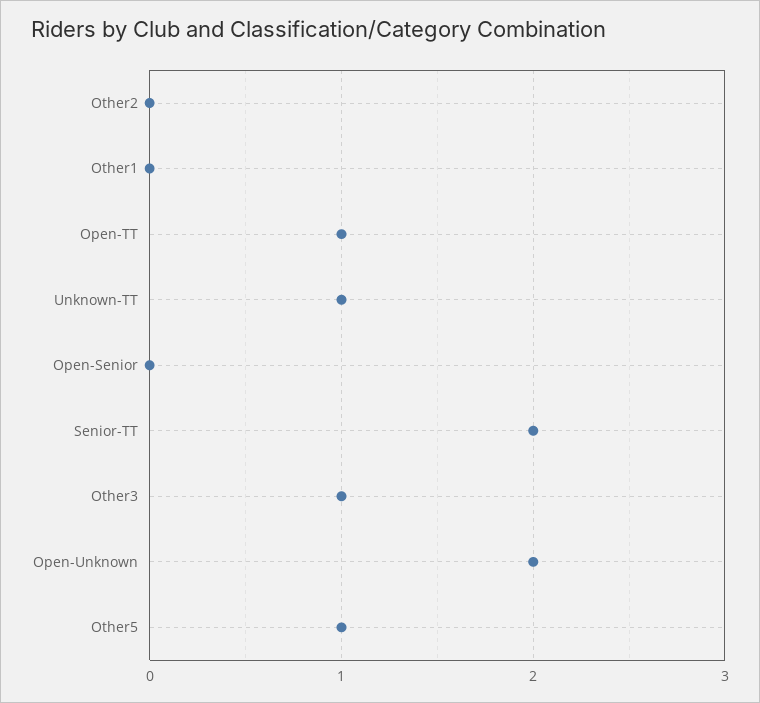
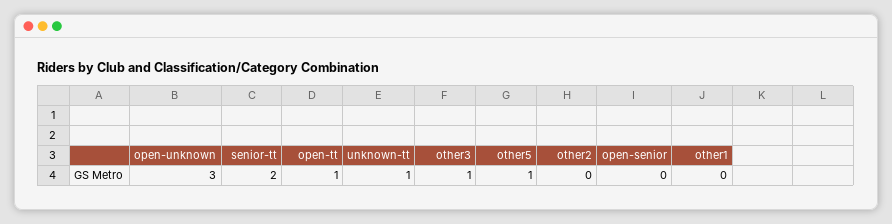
Open-Unknown: 2 -> 3

